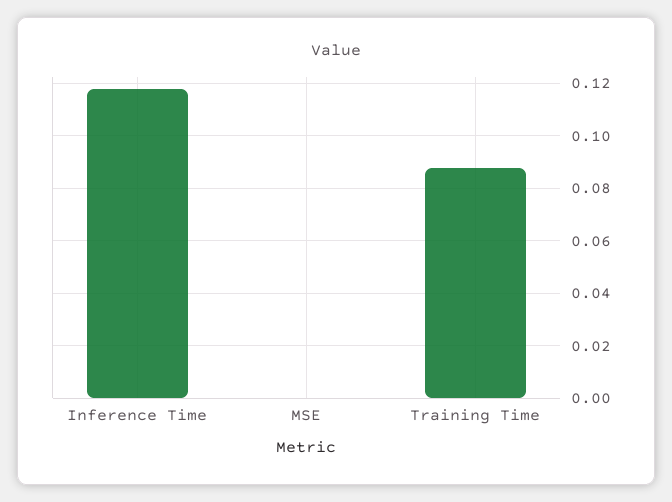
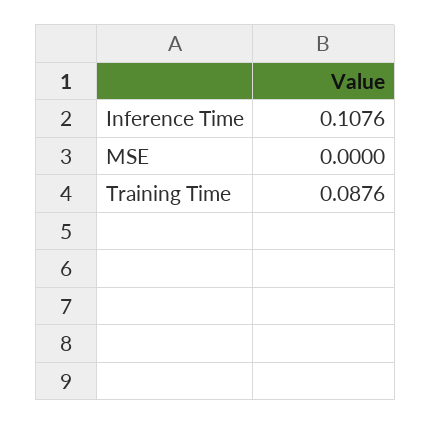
Inference Time: 0.1175 -> 0.1076

